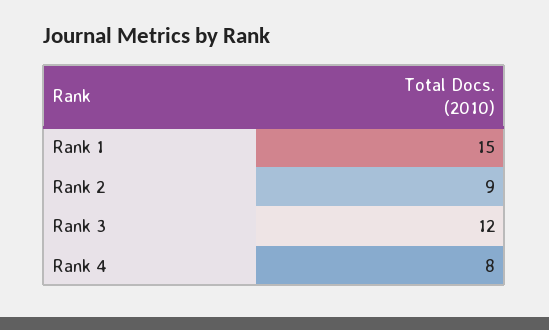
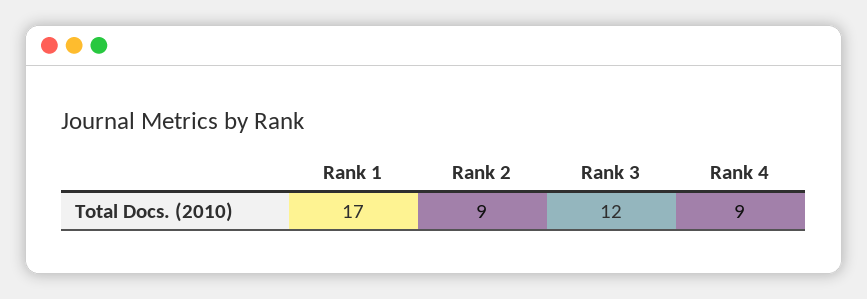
Rank 1: 15 -> 17
Rank 4: 8 -> 9

